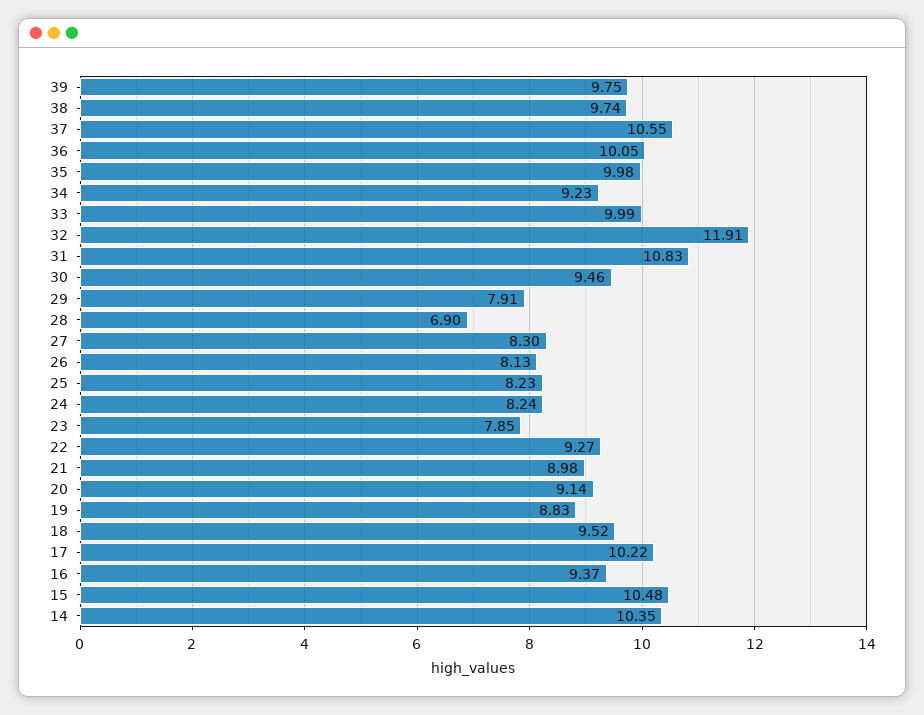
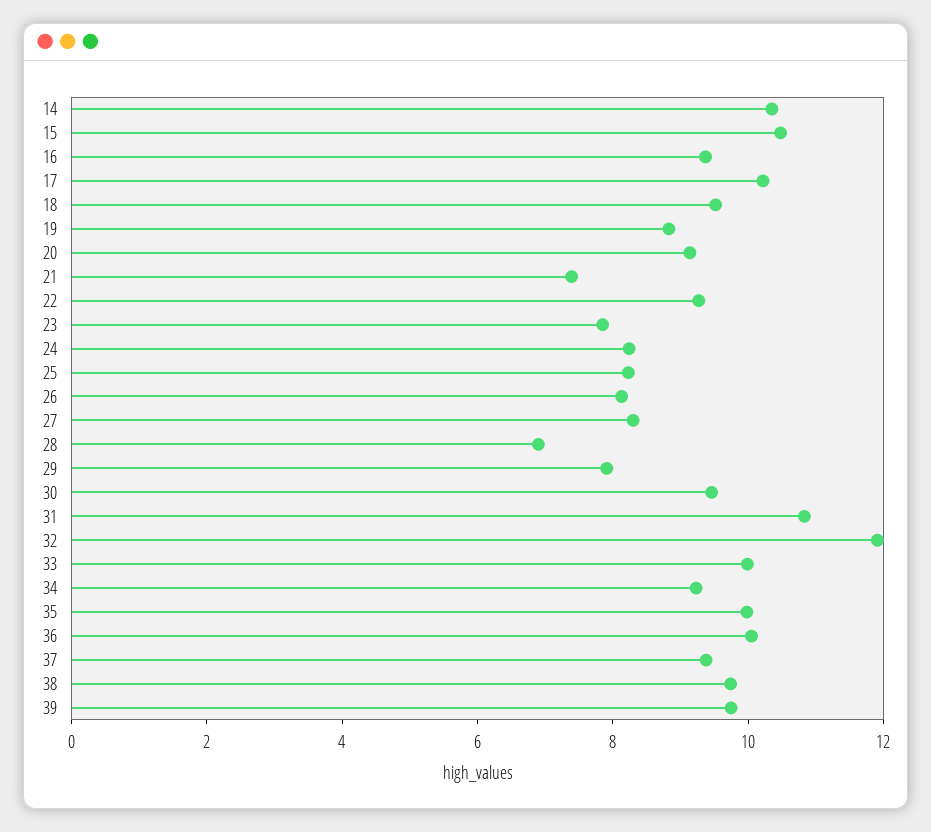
37: 10.55 -> 9.5
21: 8.98 -> 7.5

